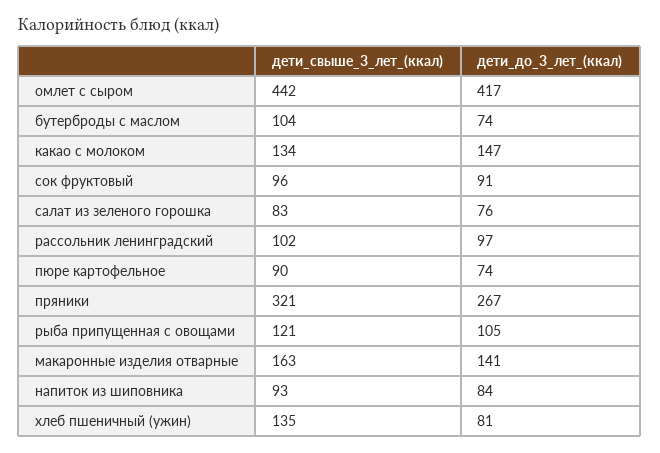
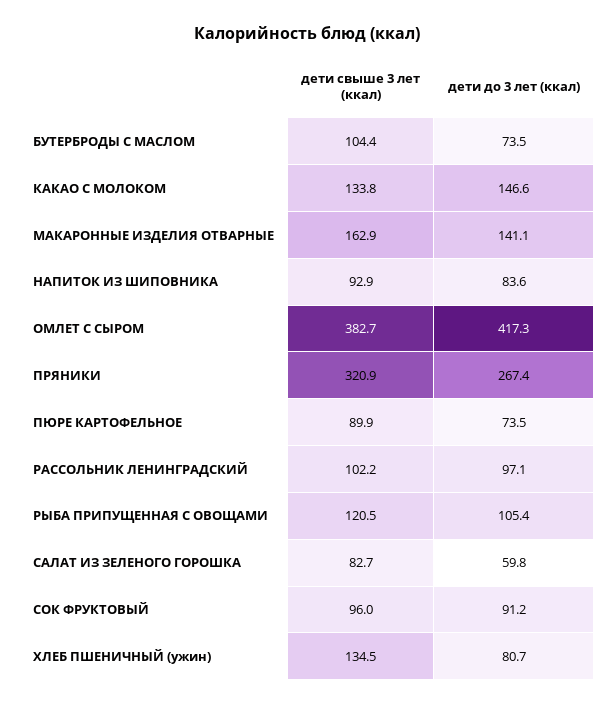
дети_свыше_3_лет_(ккал), омлет с сыром: 442 -> 382.7
дети_до_3_лет_(ккал), салат из зеленого горошка: 76 -> 59.8

